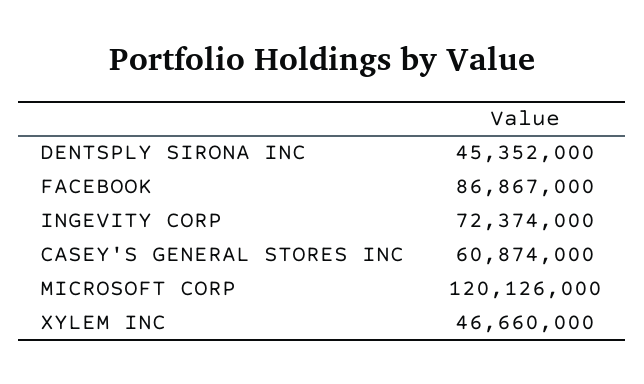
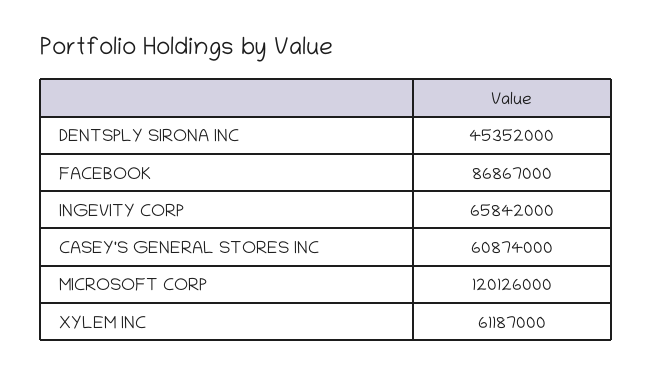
INGEVITY CORP: 72374000 -> 65842000
XYLEM INC: 46660000 -> 61187000

